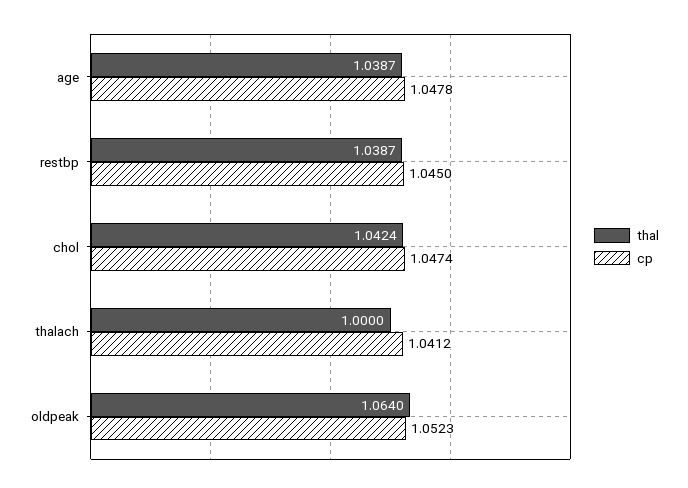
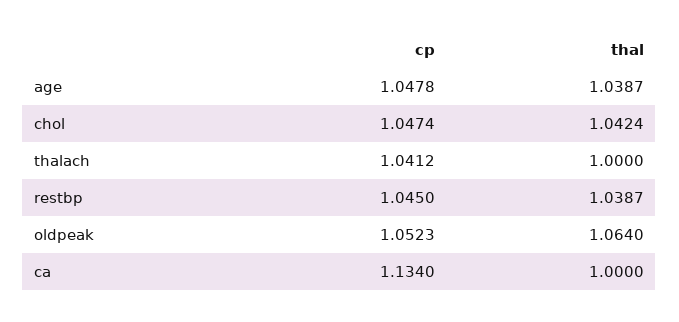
cp, ca: none -> 1.134
thal, ca: none -> 1

